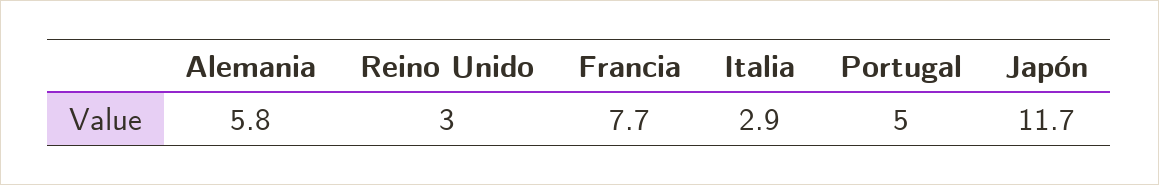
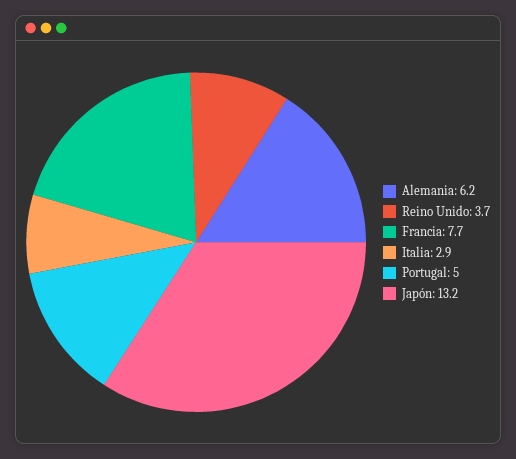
Alemania: 5.8 -> 6.2
Reino Unido: 3 -> 3.7
Japón: 11.7 -> 13.2

